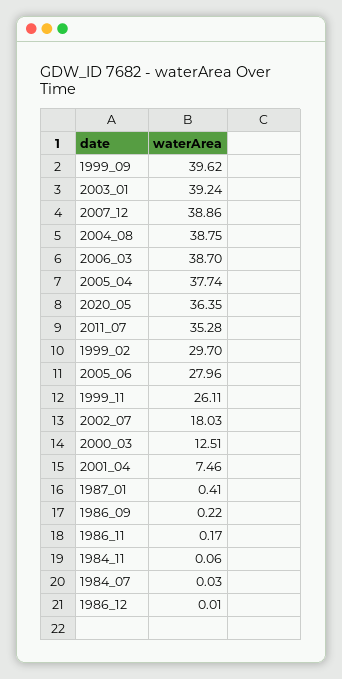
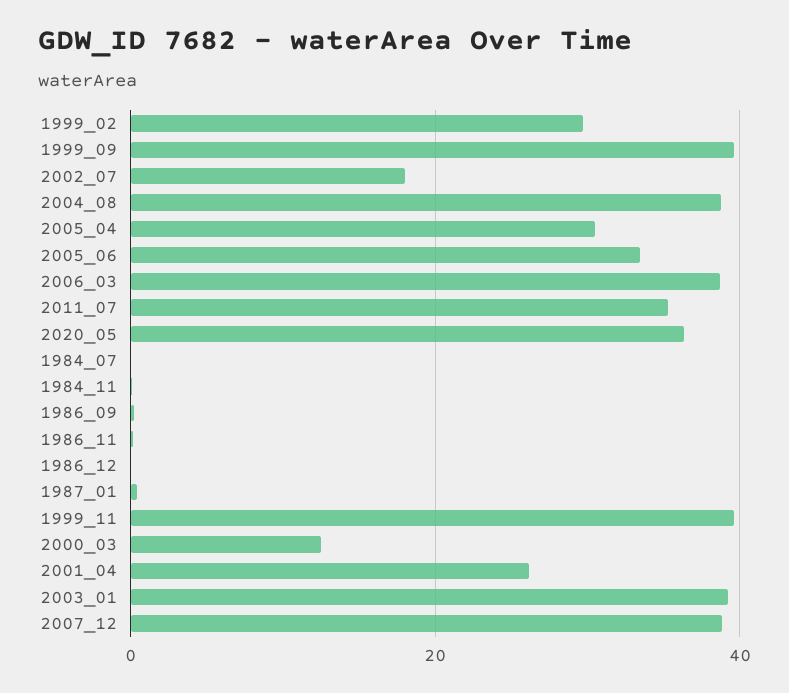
2005_04: 37.74 -> 30
2005_06: 27.96 -> 34
1999_11: 26.11 -> 40
2001_04: 7.46 -> 26

